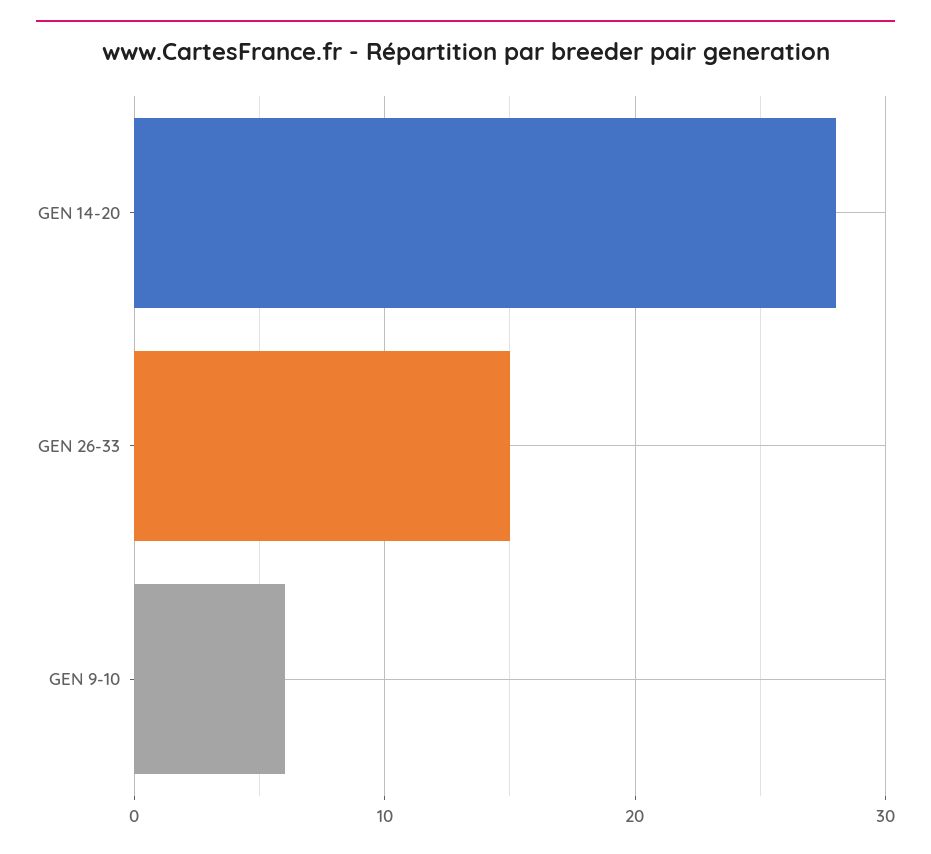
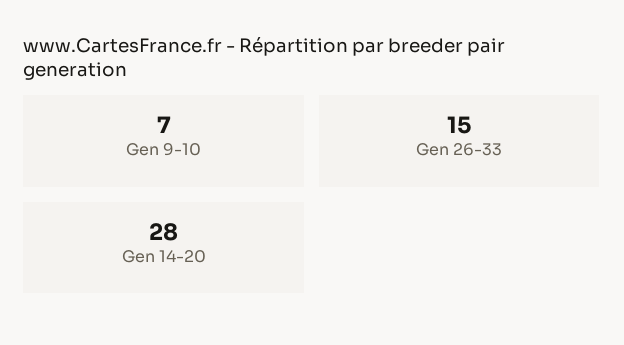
GEN 9-10: 6 -> 7

